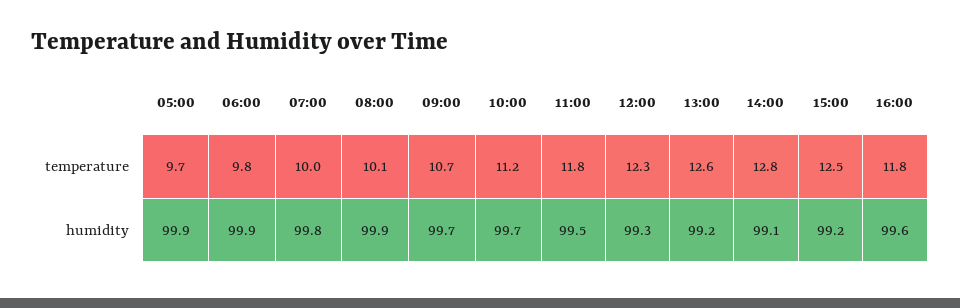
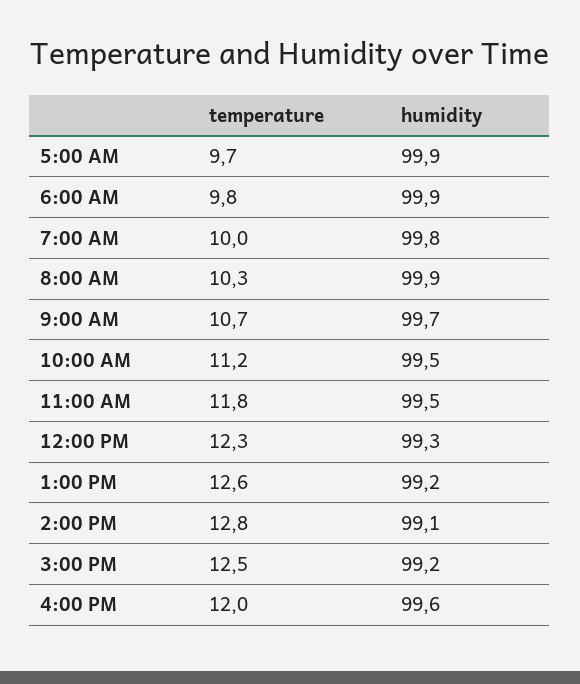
08:00, temperature: 10.1 -> 10.3
16:00, temperature: 11.8 -> 12
10:00, humidity: 99.7 -> 99.5

